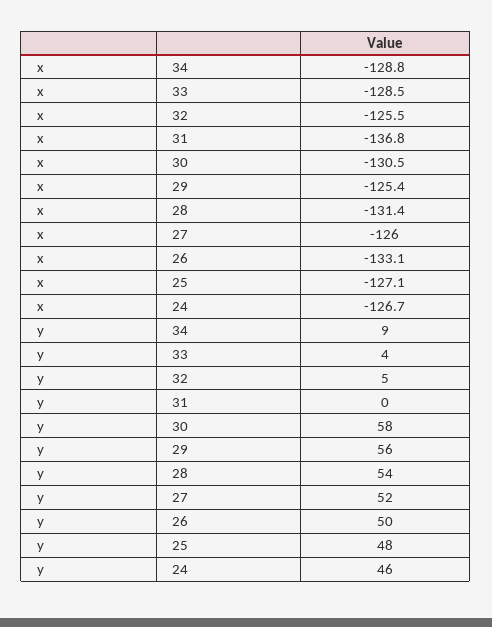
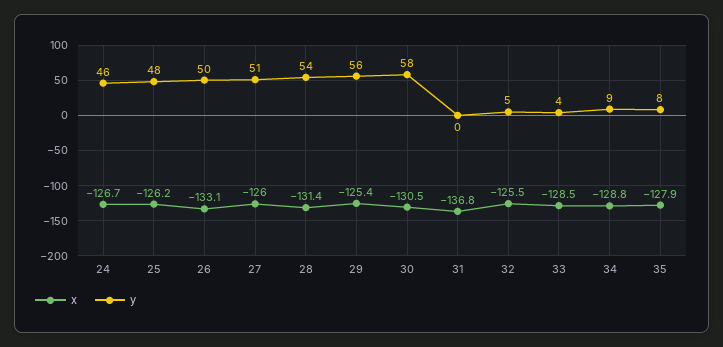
x, 25: -127.1 -> -126.2
y, 27: 52 -> 51
x, 35: none -> -127.9
y, 35: none -> 8

